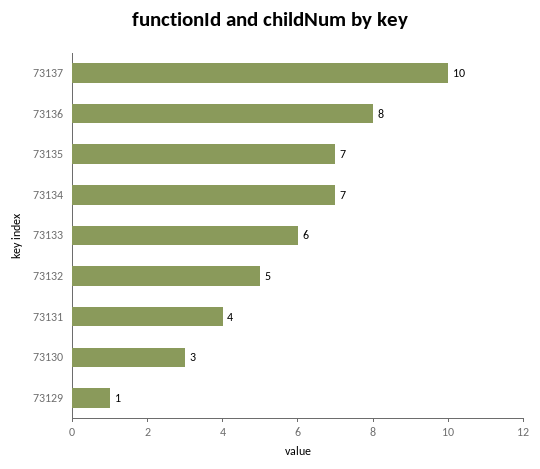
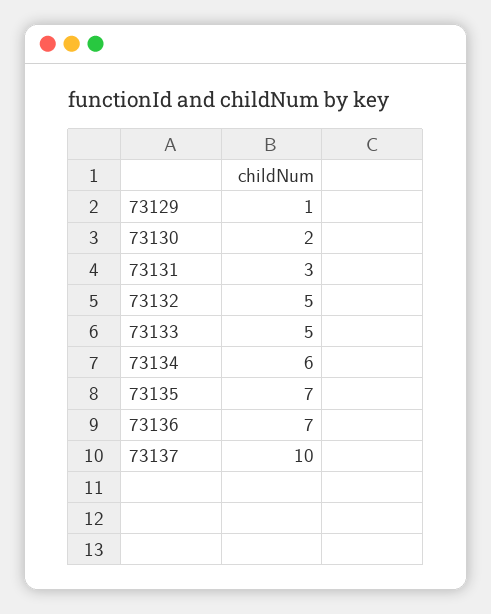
73136: 8 -> 7
73134: 7 -> 6
73133: 6 -> 5
73131: 4 -> 3
73130: 3 -> 2

